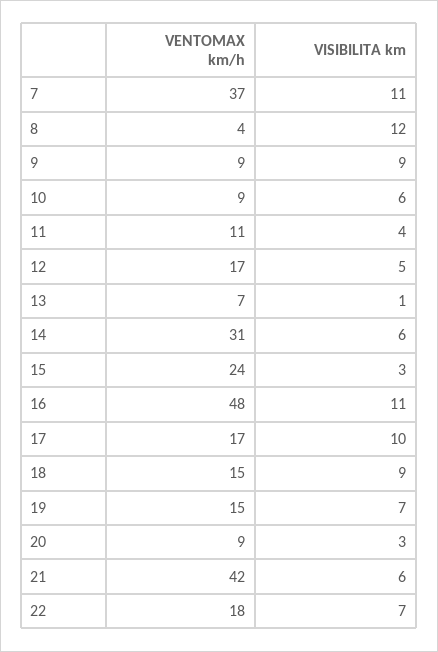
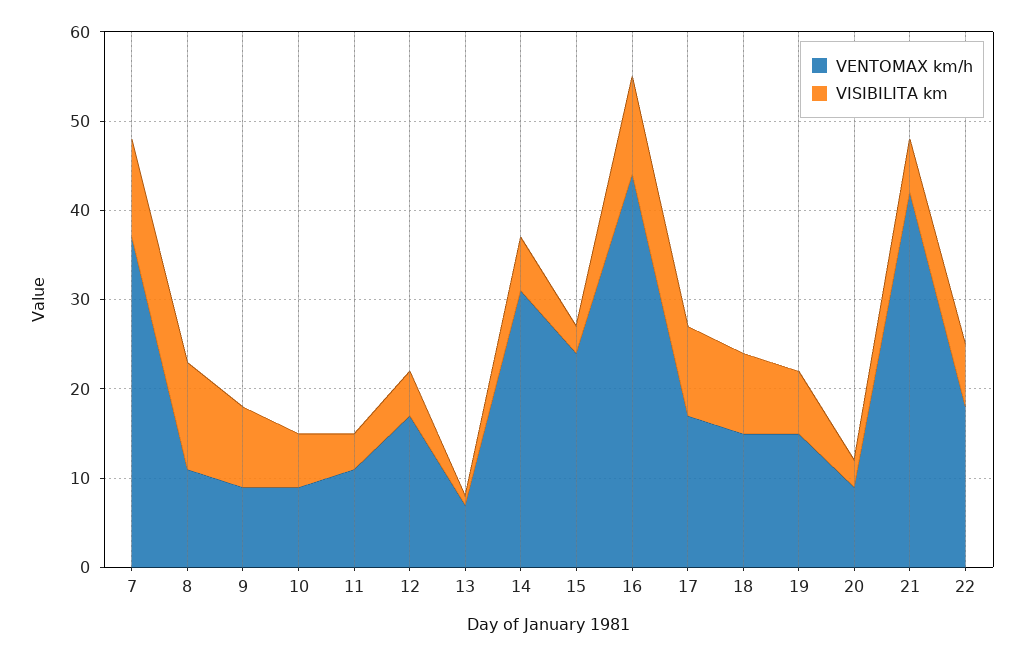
VENTOMAX km/h, 8: 4 -> 11
VENTOMAX km/h, 16: 48 -> 44

